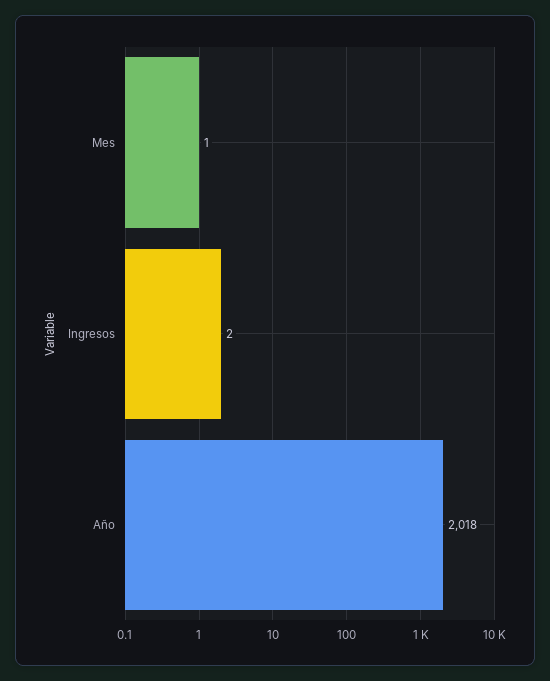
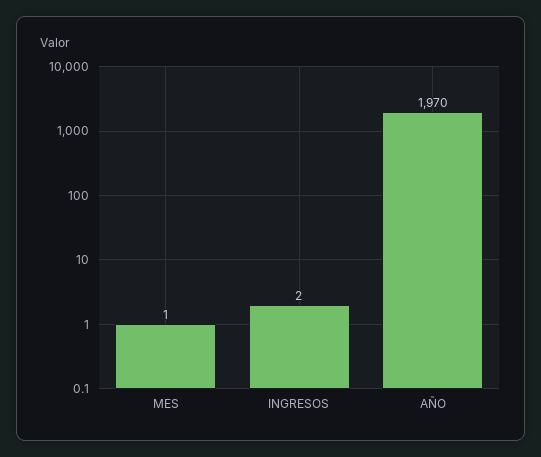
Año: 2018 -> 1970

